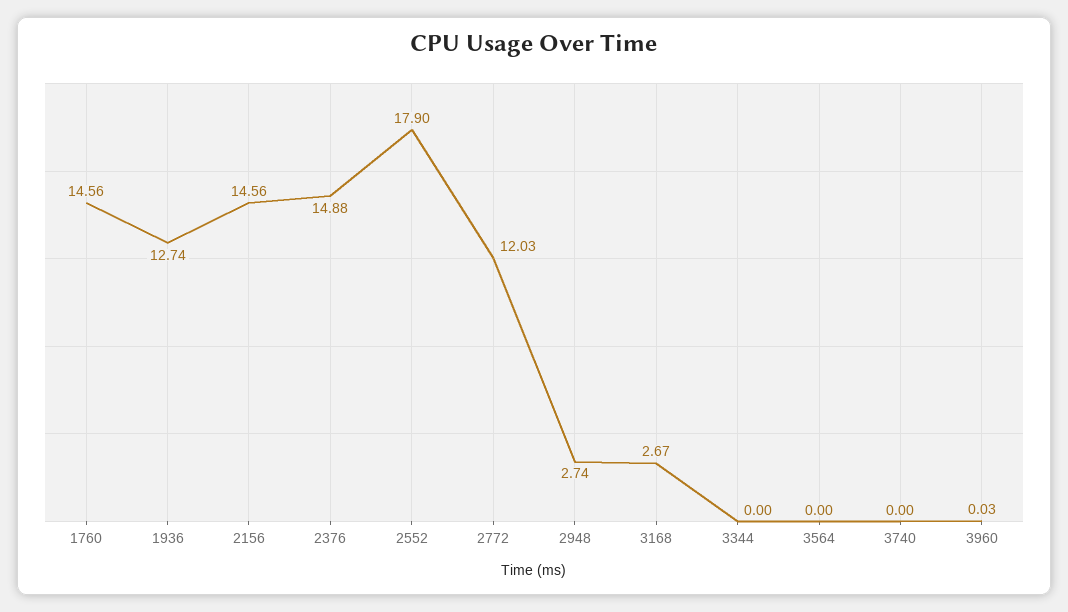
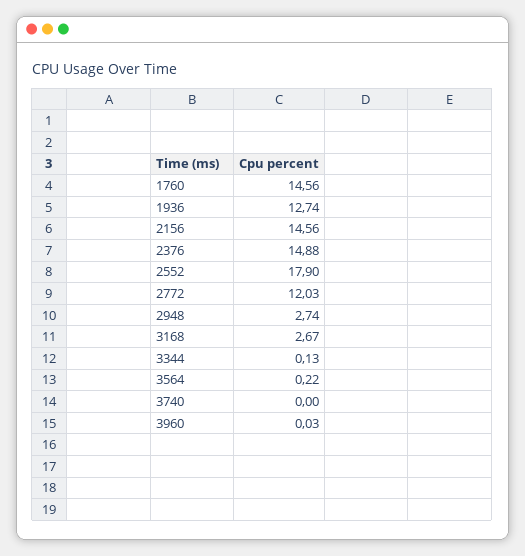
3344: 0 -> 0.13
3564: 0 -> 0.22

